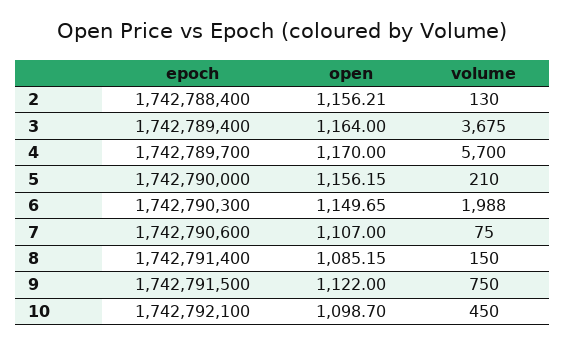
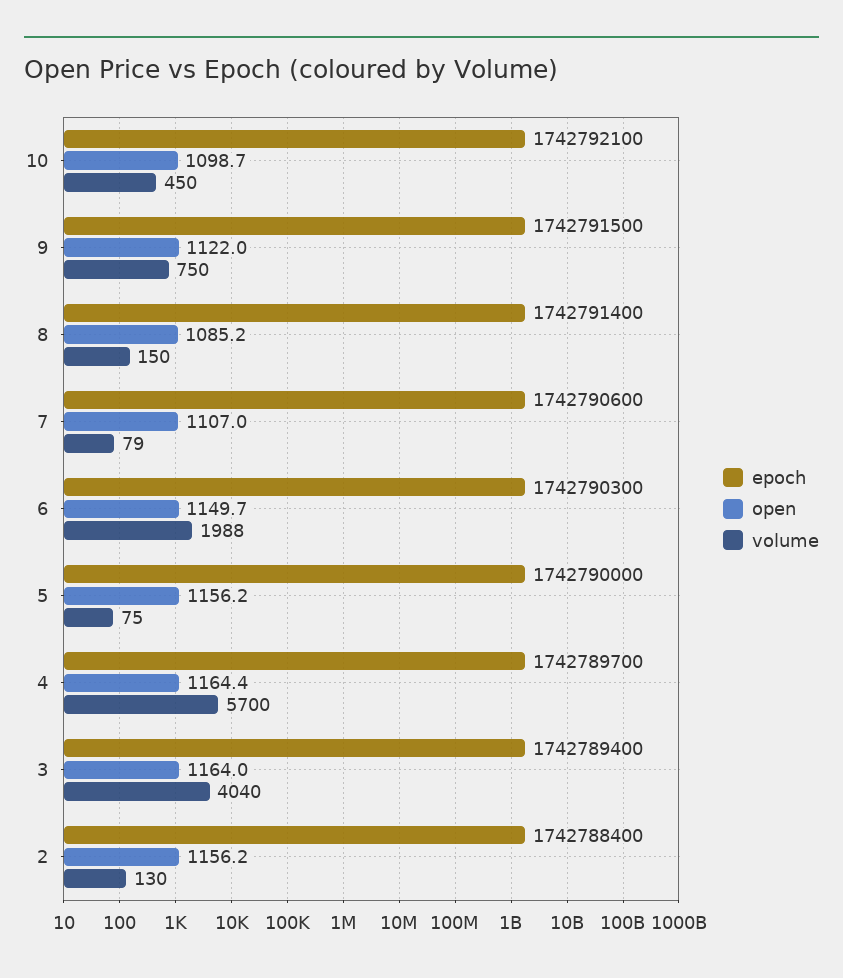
volume, 3: 3675 -> 4040
open, 4: 1170 -> 1164.4
volume, 5: 210 -> 75
volume, 7: 75 -> 79

